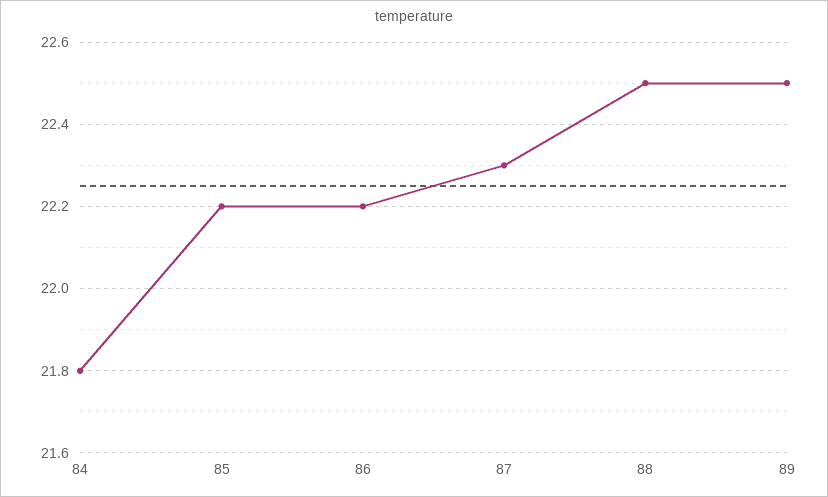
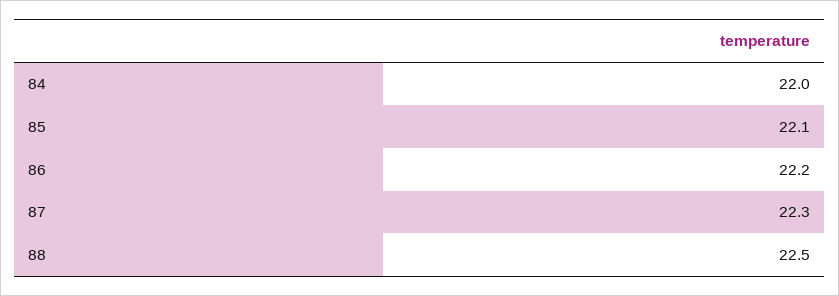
84: 21.8 -> 22
85: 22.2 -> 22.1
89: 22.5 -> none

